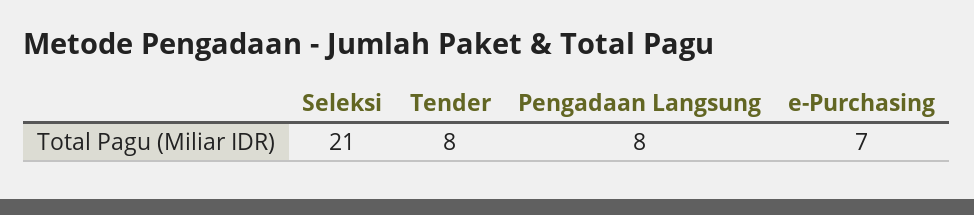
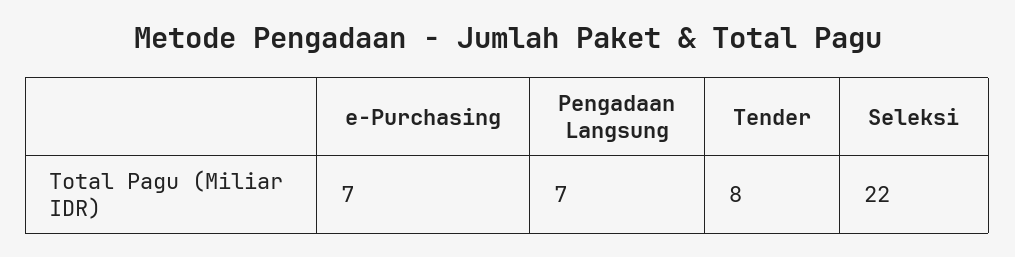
Seleksi: 21 -> 22
Pengadaan Langsung: 8 -> 7

